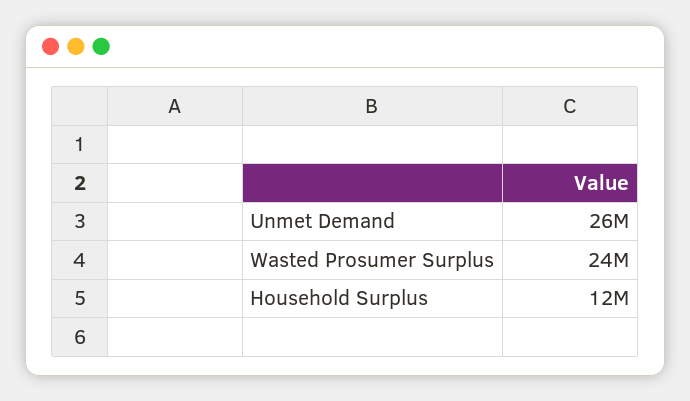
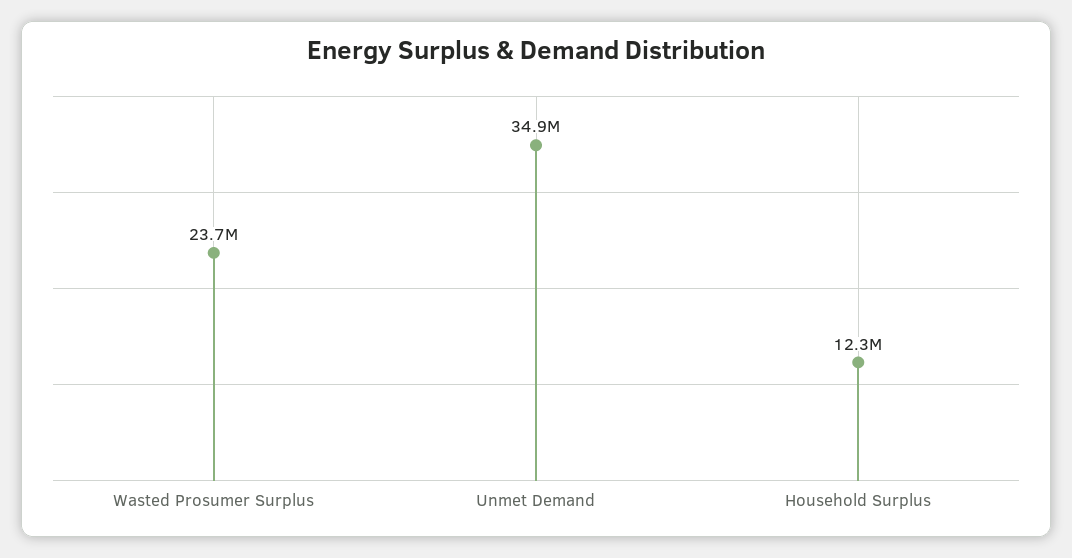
Unmet Demand: 26000000 -> 34900000

